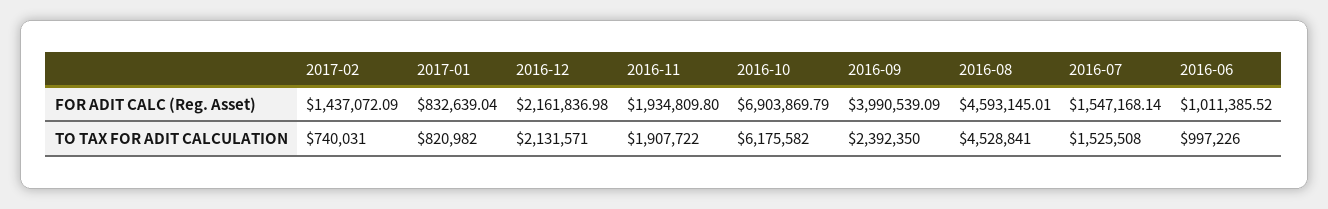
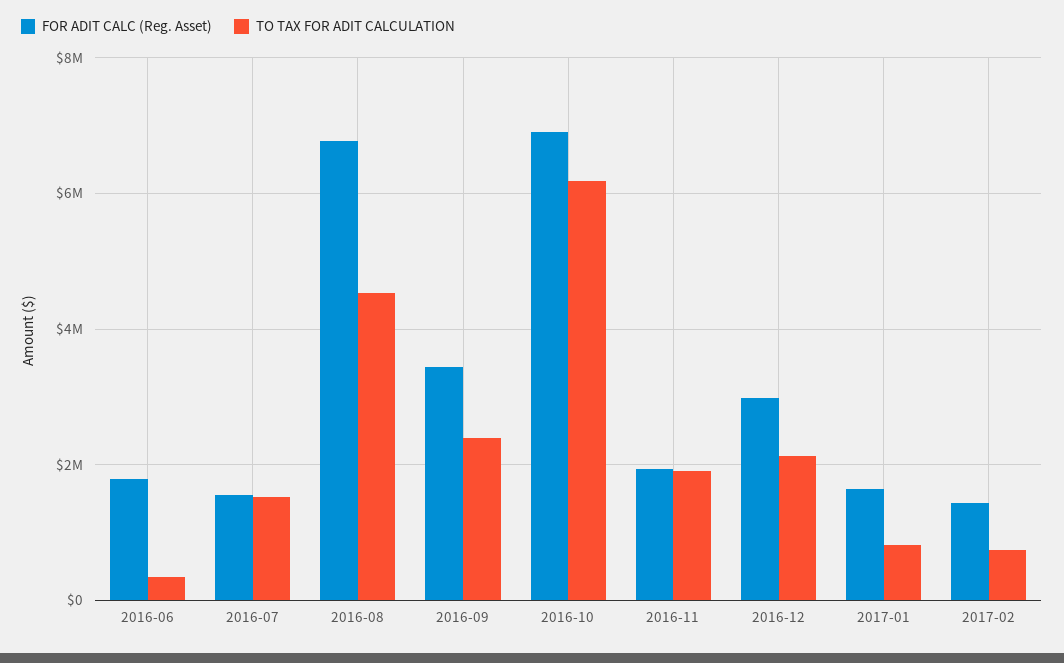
FOR ADIT CALC (Reg. Asset), 2017-01: 832639.04 -> 1600000
FOR ADIT CALC (Reg. Asset), 2016-12: 2161836.98 -> 3000000
FOR ADIT CALC (Reg. Asset), 2016-09: 3990539.09 -> 3400000
FOR ADIT CALC (Reg. Asset), 2016-08: 4593145.01 -> 6800000
FOR ADIT CALC (Reg. Asset), 2016-06: 1011385.52 -> 1800000
TO TAX FOR ADIT CALCULATION, 2016-06: 997226 -> 400000

